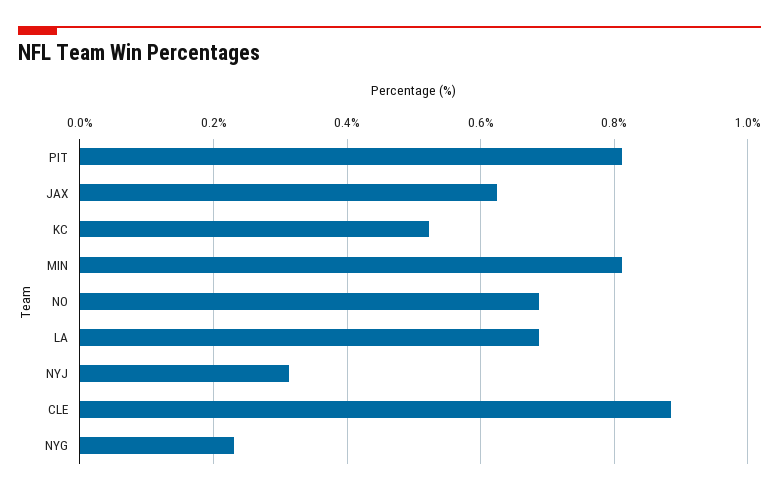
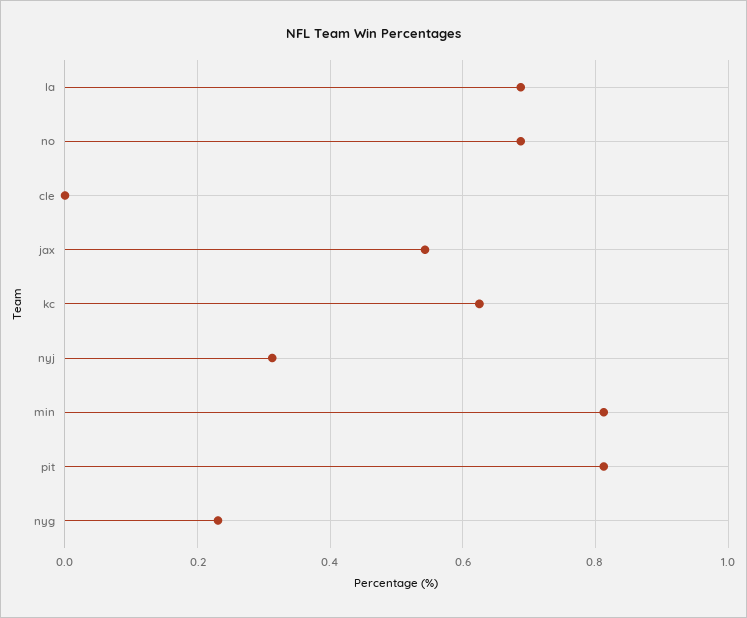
JAX: 0.62 -> 0.54
KC: 0.52 -> 0.62
CLE: 0.88 -> 0

